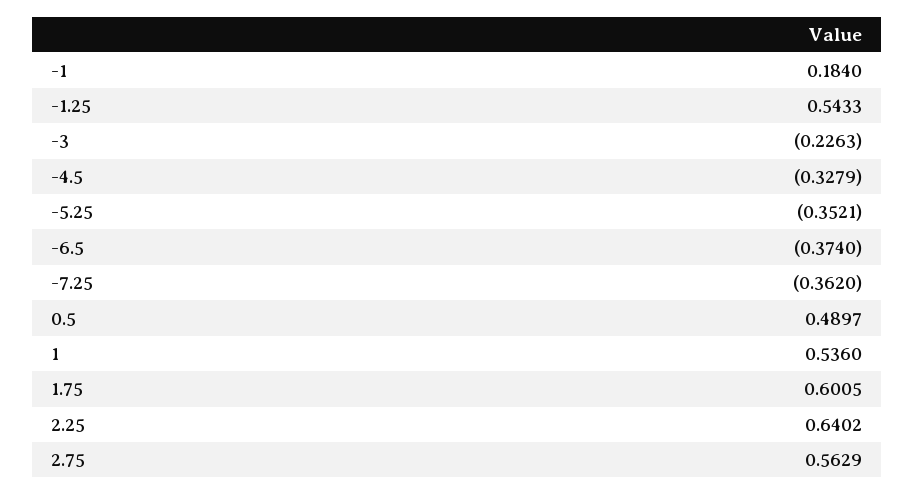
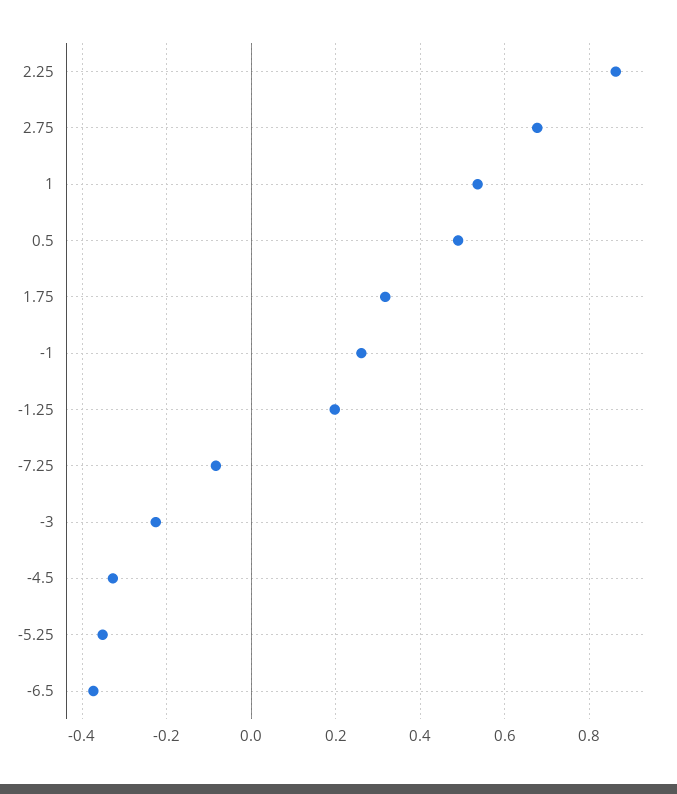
-1: 0.184 -> 0.26
-1.25: 0.5433 -> 0.2
-7.25: -0.362 -> -0.08
1.75: 0.6005 -> 0.32
2.25: 0.6402 -> 0.86
2.75: 0.5629 -> 0.68

